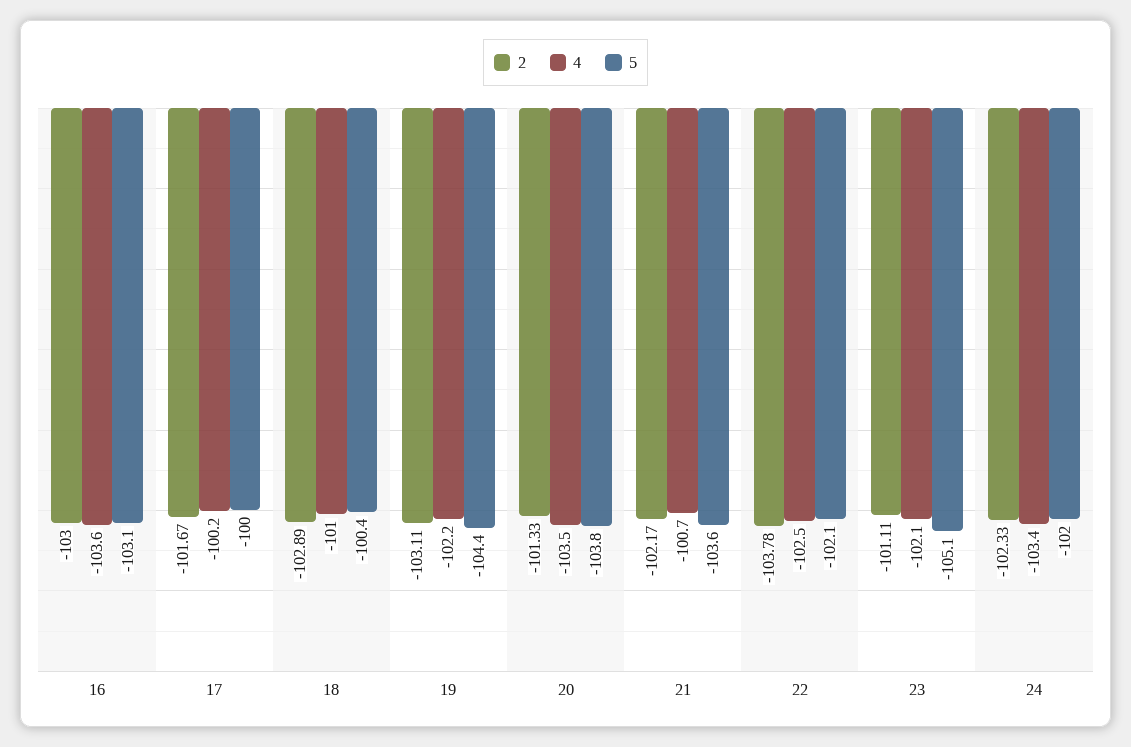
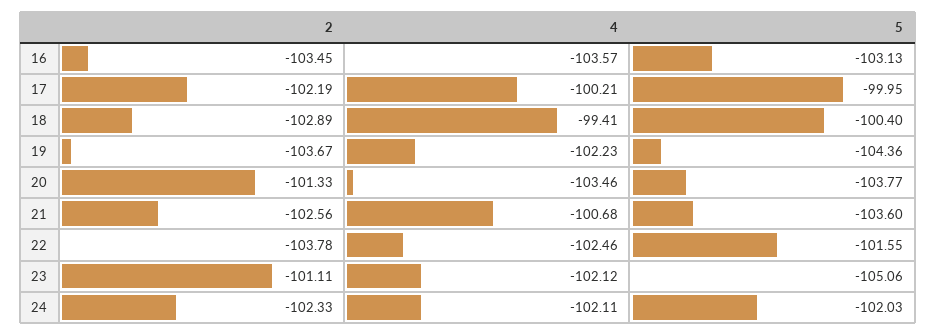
2, 16: -103 -> -103.45
2, 17: -101.67 -> -102.19
4, 18: -101 -> -99.41
2, 19: -103.11 -> -103.67
2, 21: -102.17 -> -102.56
5, 22: -102.1 -> -101.55
4, 24: -103.4 -> -102.11

